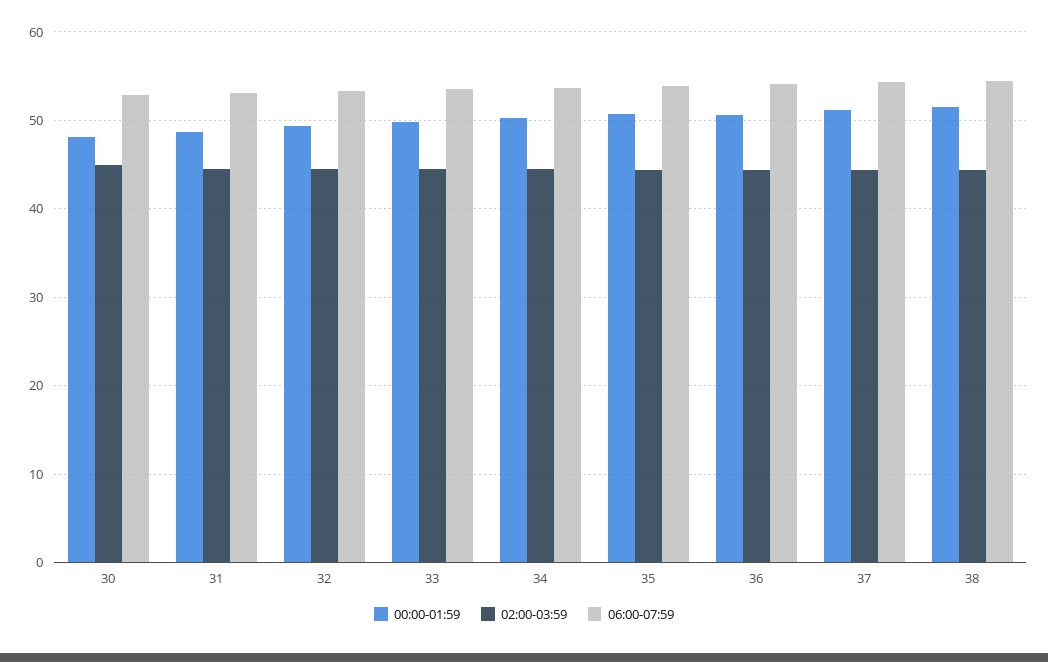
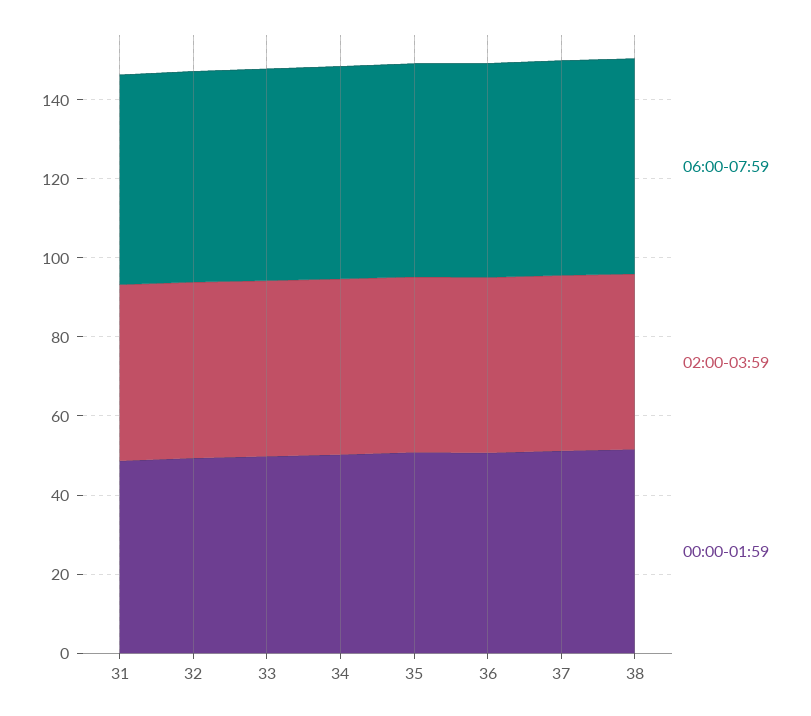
00:00-01:59, 30: 48 -> none
02:00-03:59, 30: 45 -> none
06:00-07:59, 30: 53 -> none

